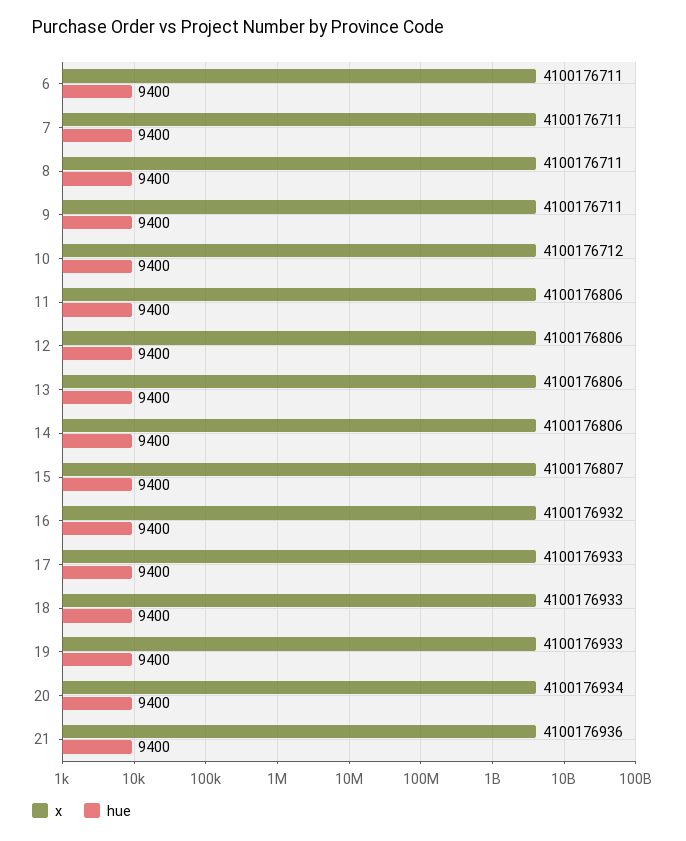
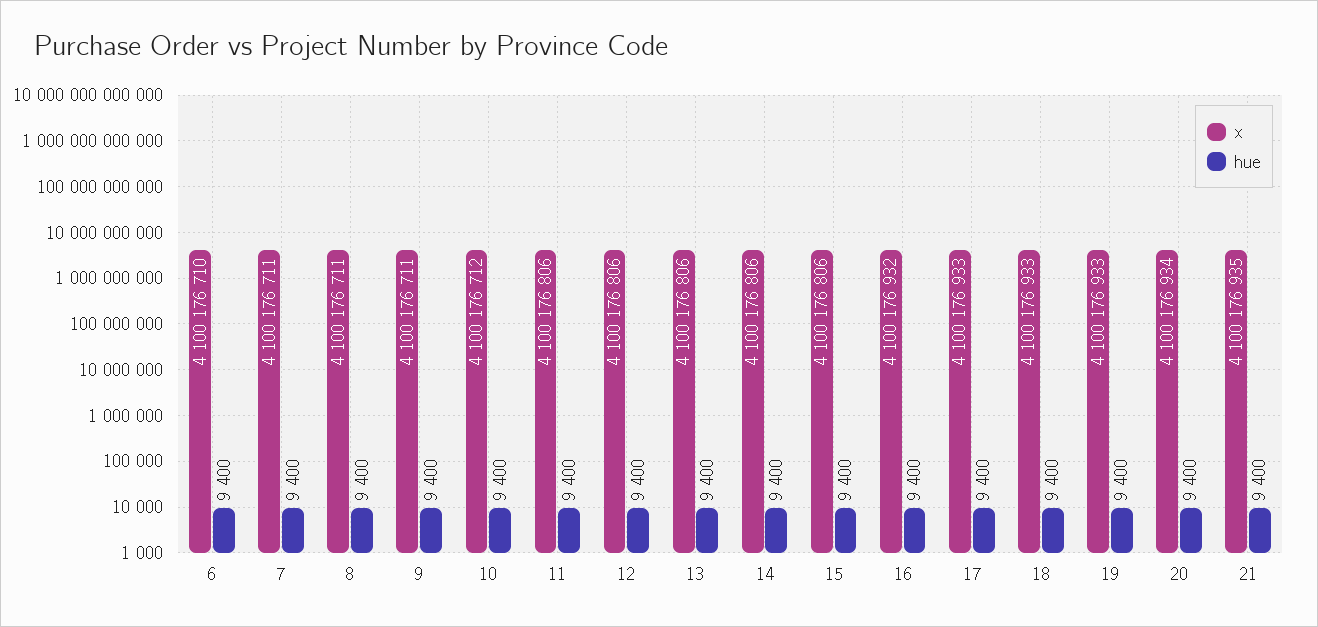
x, 6: 4100176711 -> 4100176710
x, 15: 4100176807 -> 4100176806
x, 21: 4100176936 -> 4100176935

